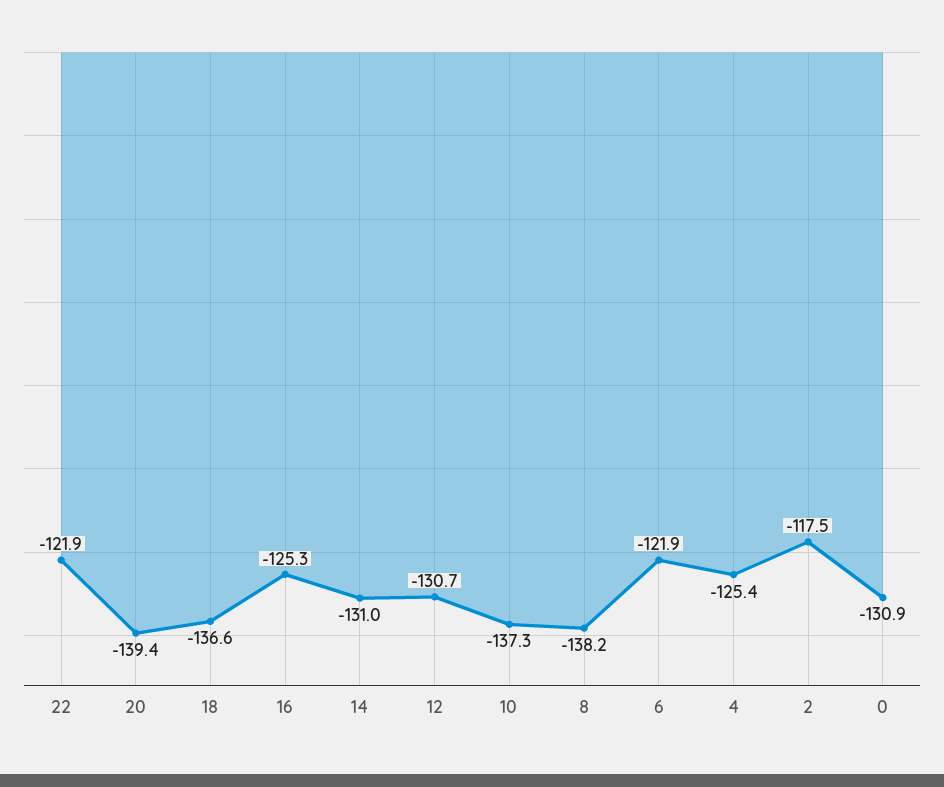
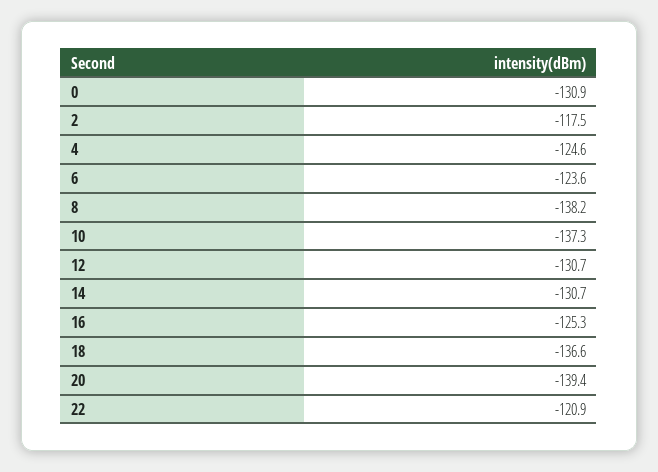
22: -121.9 -> -120.9
14: -131 -> -130.7
6: -121.9 -> -123.6
4: -125.4 -> -124.6

